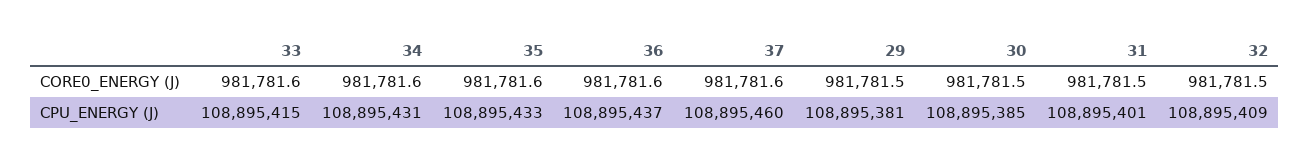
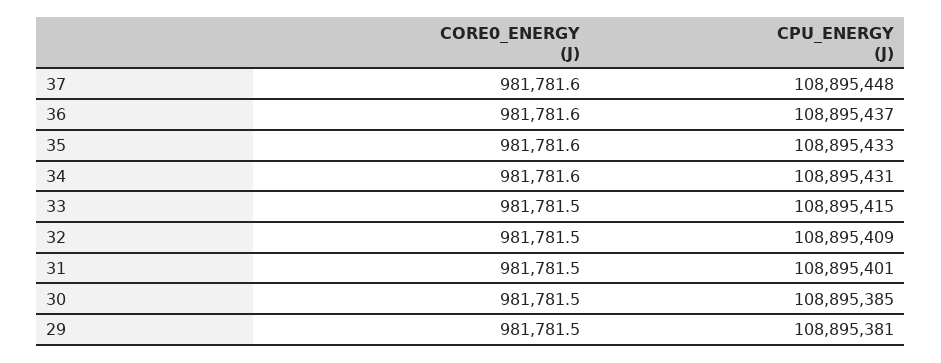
33, CORE0_ENERGY (J): 981781.6 -> 981781.5
37, CPU_ENERGY (J): 108895460 -> 108895448

